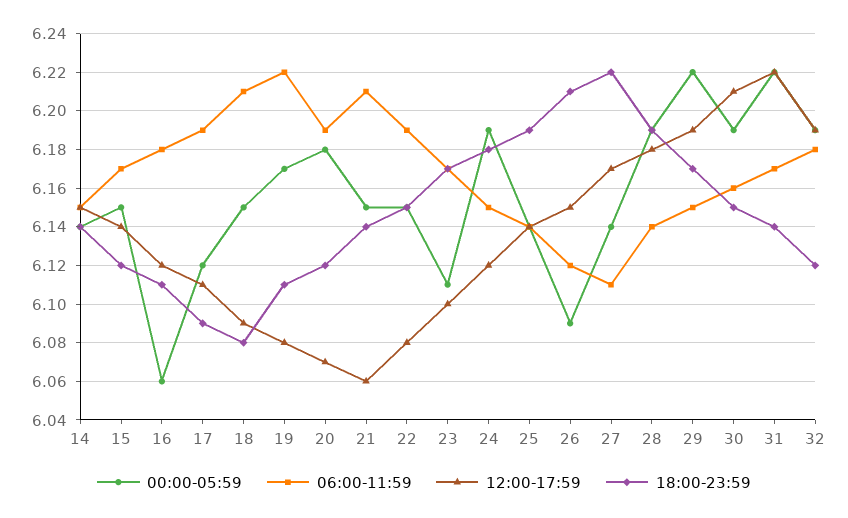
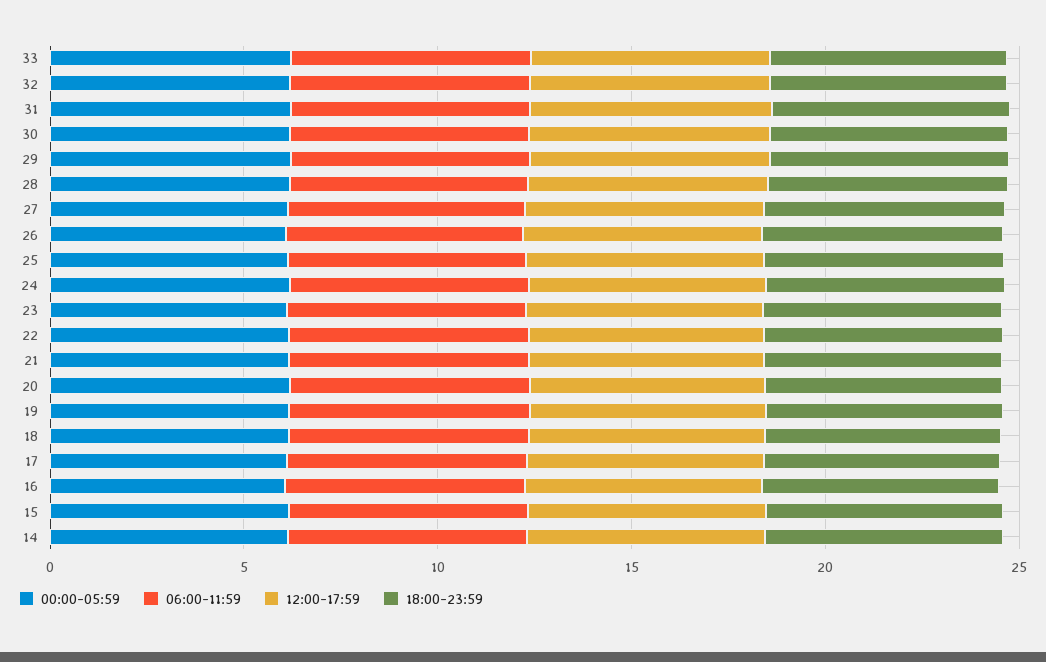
00:00-05:59, 33: none -> 6
06:00-11:59, 33: none -> 6
12:00-17:59, 33: none -> 6
18:00-23:59, 33: none -> 6

